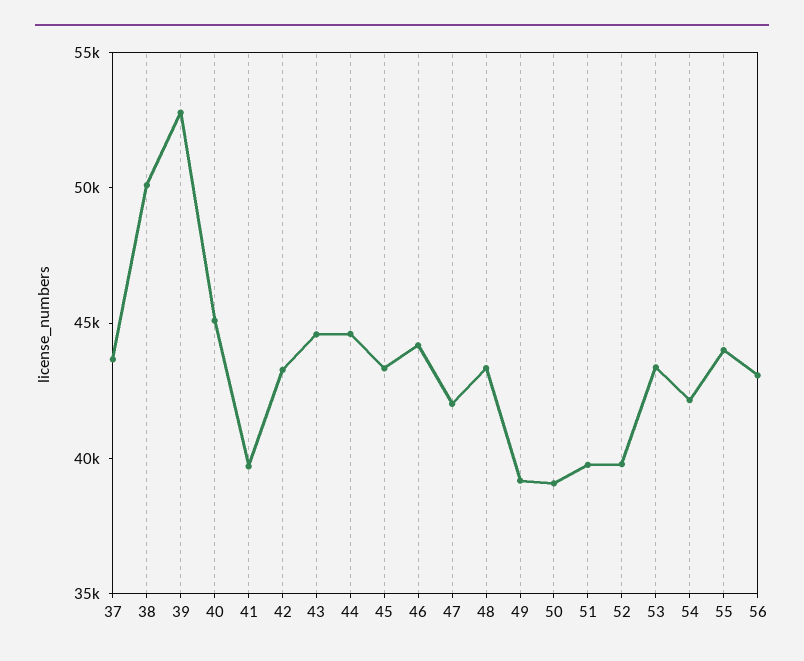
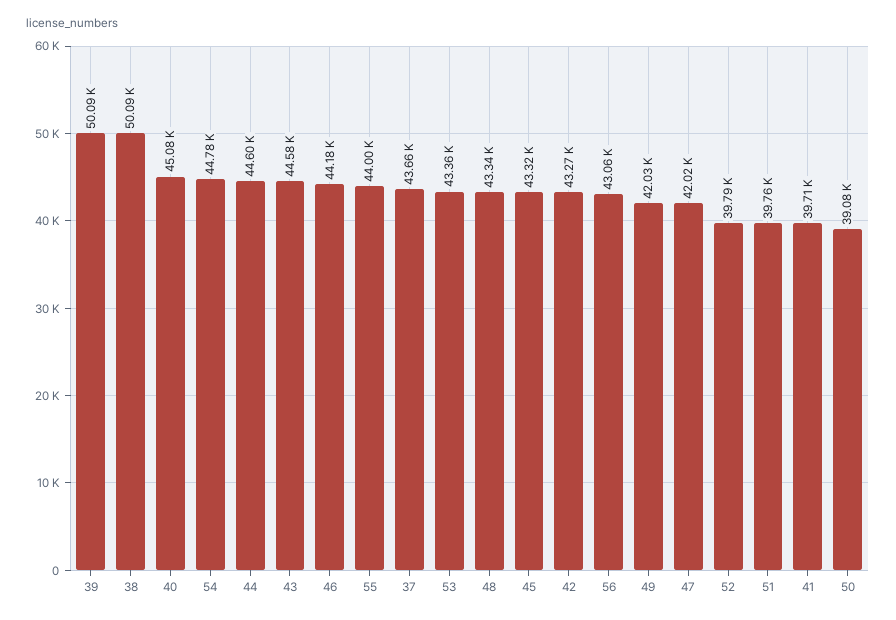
39: 53000 -> 50090
49: 39000 -> 42030
54: 42000 -> 44780

